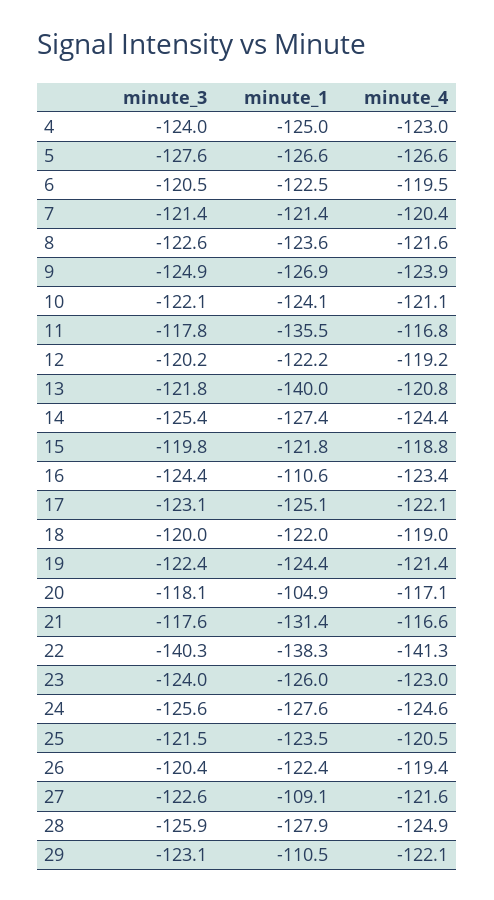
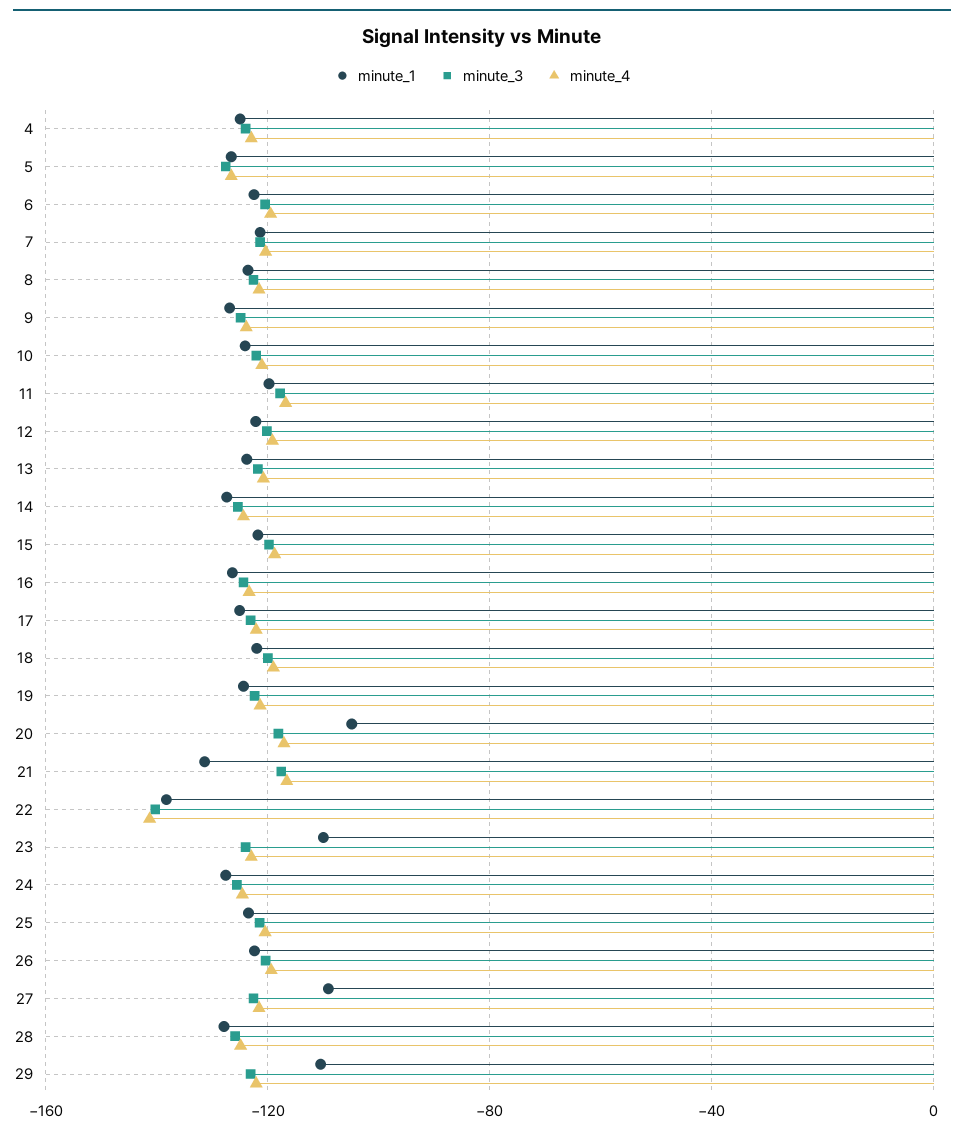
minute_1, 11: -135.5 -> -120
minute_1, 13: -140 -> -125
minute_1, 16: -110.6 -> -125
minute_1, 23: -126 -> -110

